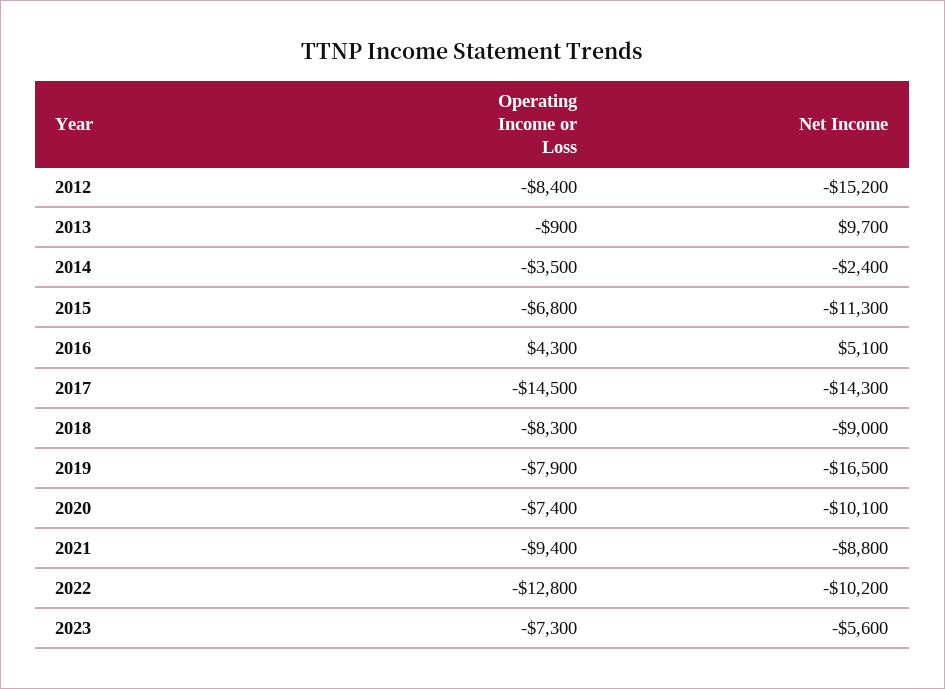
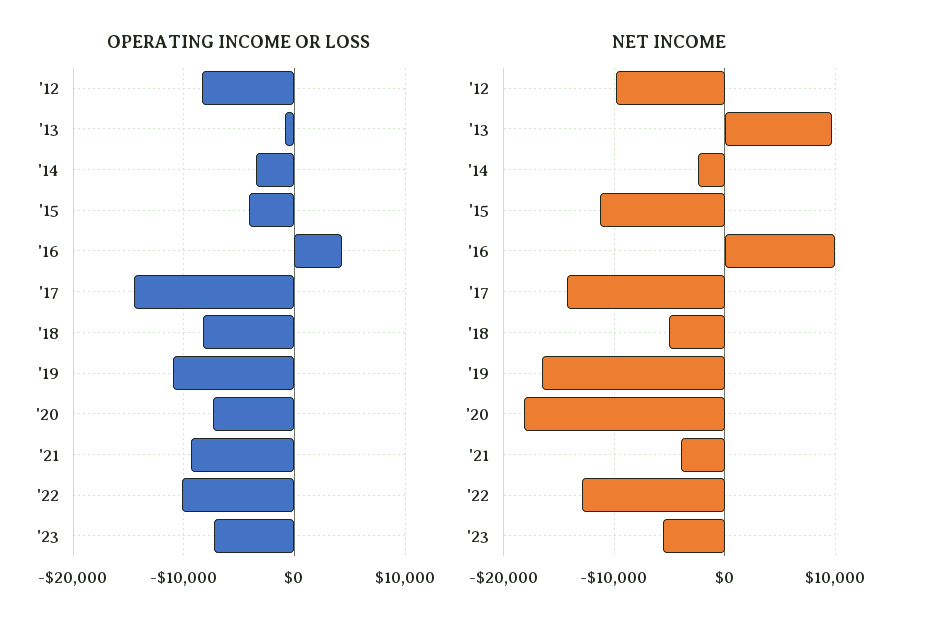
Net Income, 2012: -15200 -> -10000
Operating Income or Loss, 2015: -6800 -> -4000
Net Income, 2016: 5100 -> 10000
Net Income, 2018: -9000 -> -5000
Operating Income or Loss, 2019: -7900 -> -11000
Net Income, 2020: -10100 -> -18000
Net Income, 2021: -8800 -> -4000
Operating Income or Loss, 2022: -12800 -> -10000
Net Income, 2022: -10200 -> -13000

